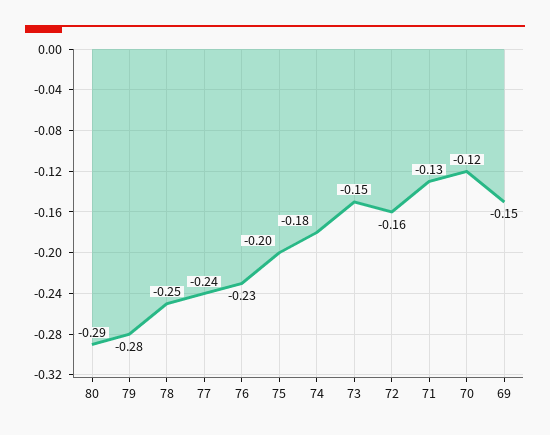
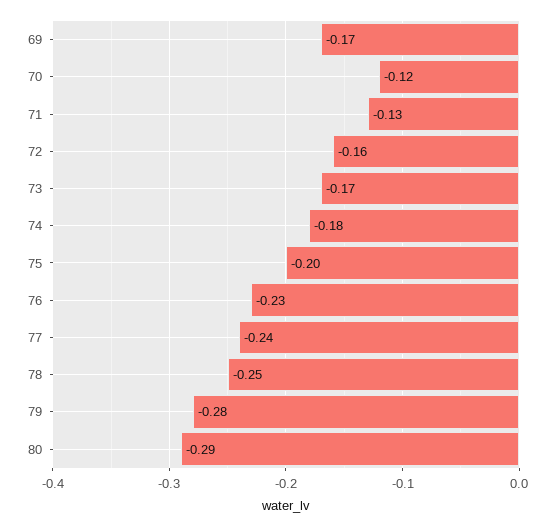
73: -0.15 -> -0.17
69: -0.15 -> -0.17

